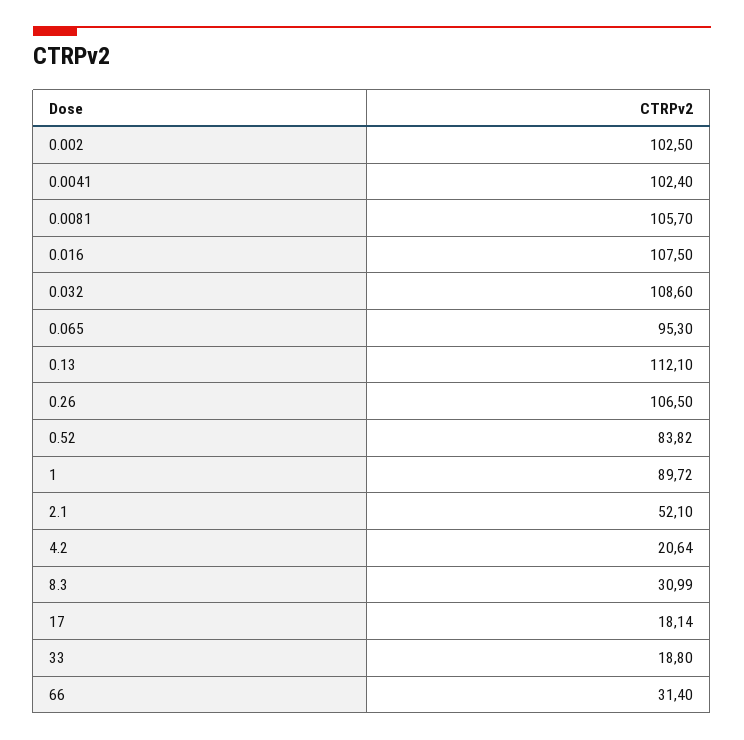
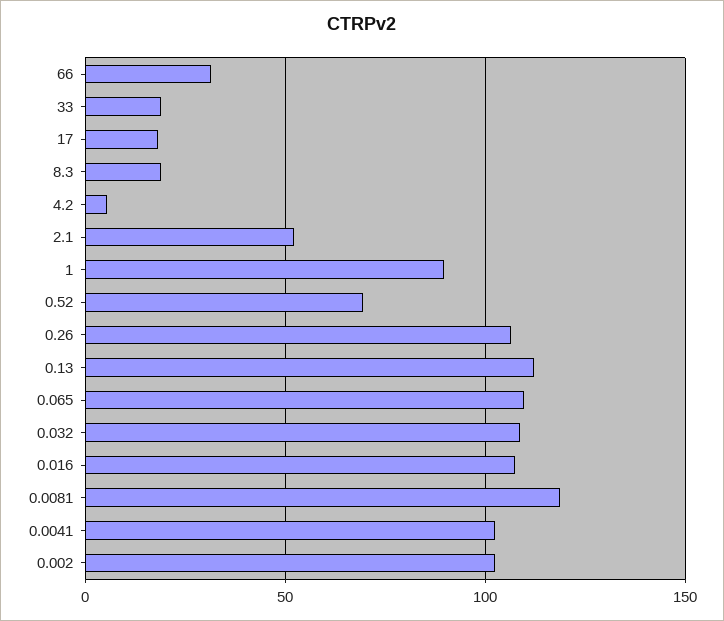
0.0081: 105.7 -> 120
0.065: 95.3 -> 110
0.52: 83.82 -> 70
4.2: 20.64 -> 5
8.3: 30.99 -> 20

